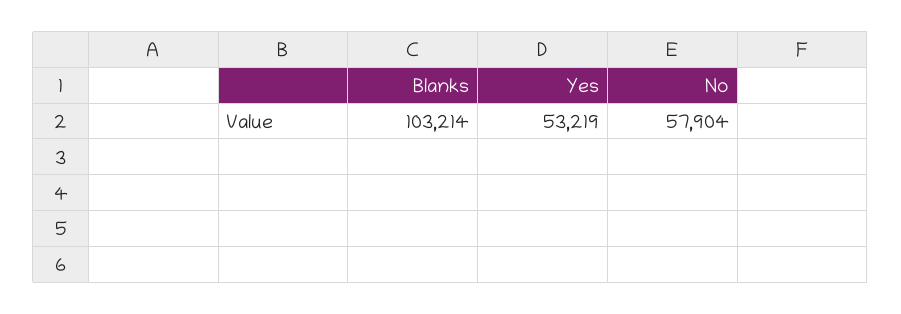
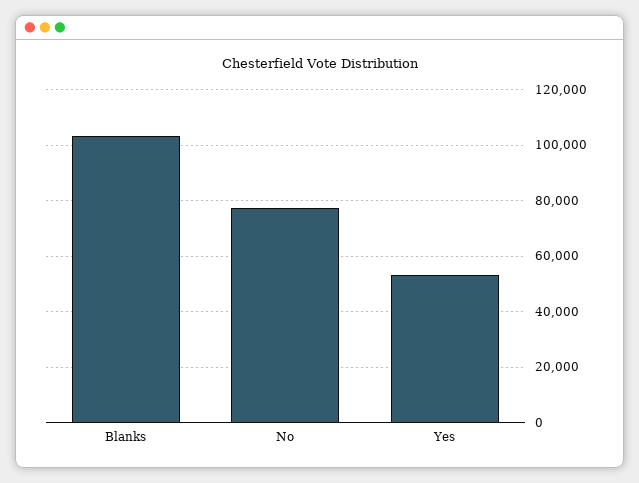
No: 57904 -> 77500

